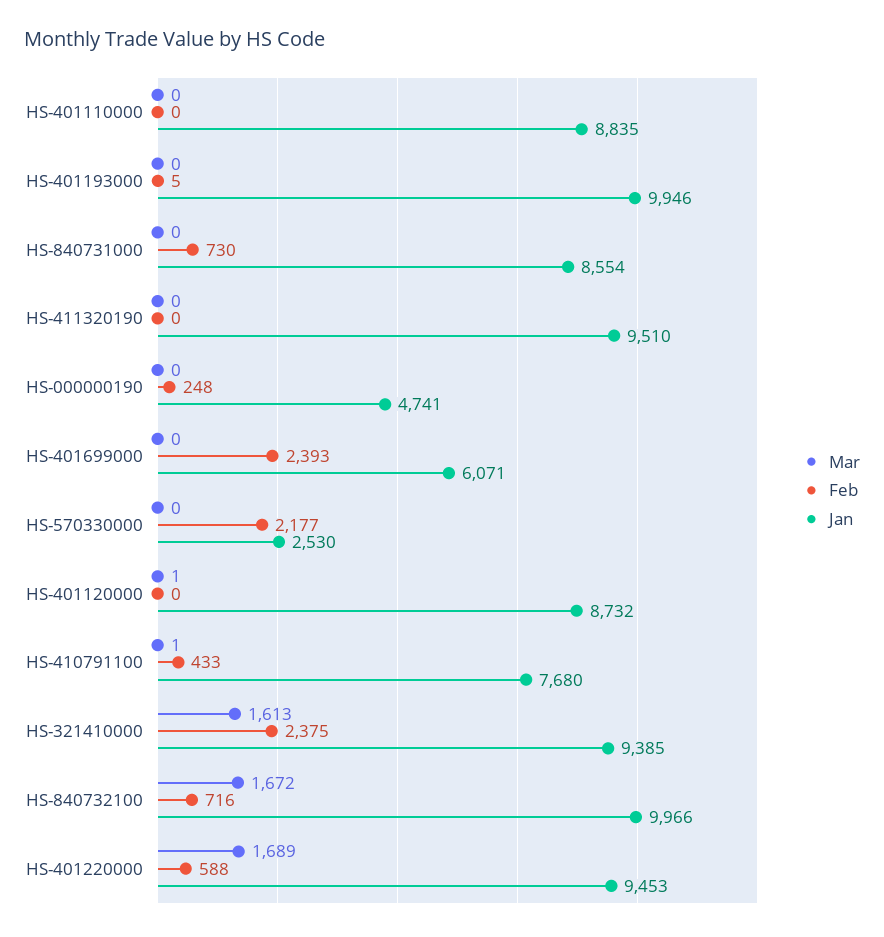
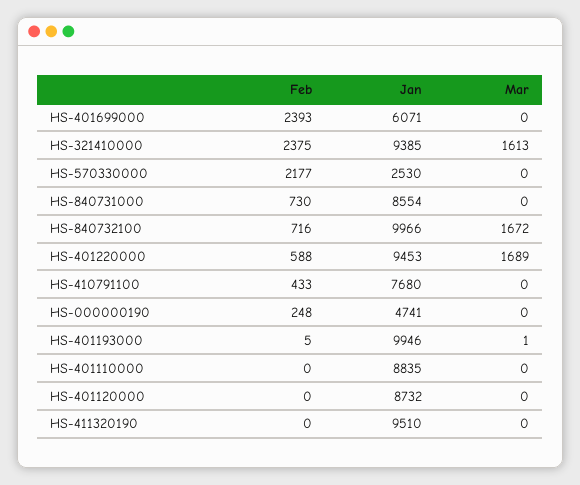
Mar, HS-401193000: 0 -> 1
Mar, HS-401120000: 1 -> 0
Mar, HS-410791100: 1 -> 0

